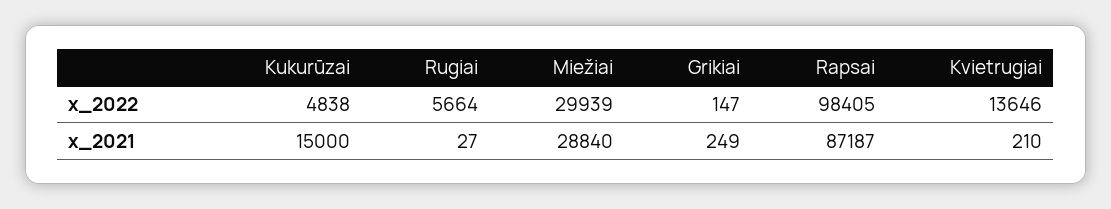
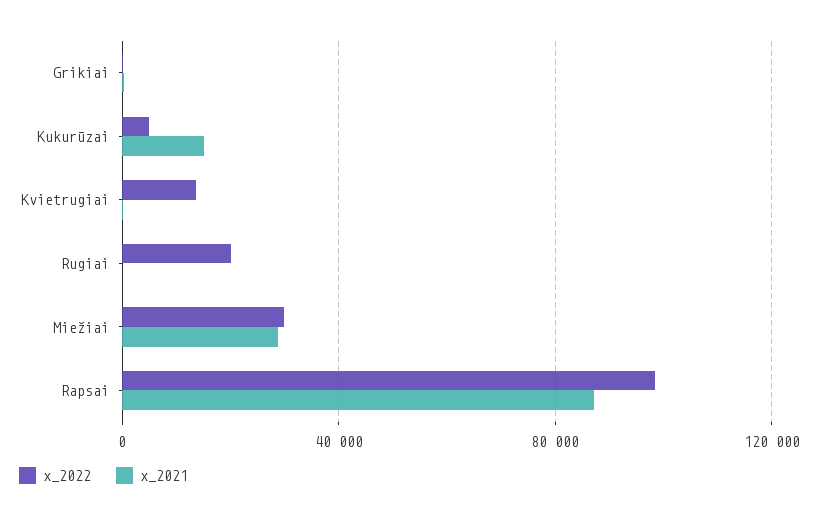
x_2022, Rugiai: 5664 -> 20000

